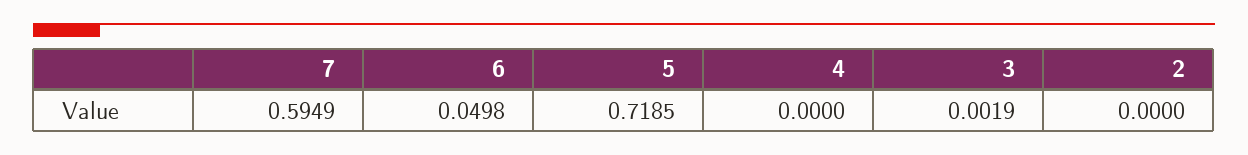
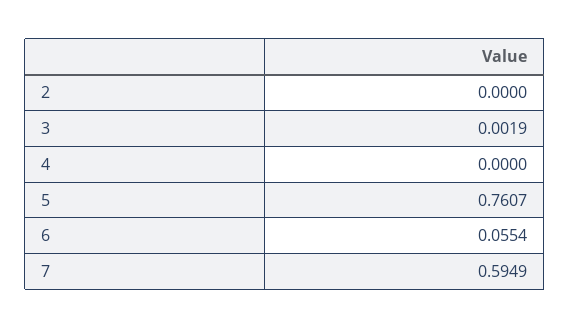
6: 0.0498 -> 0.0554
5: 0.7185 -> 0.7607

